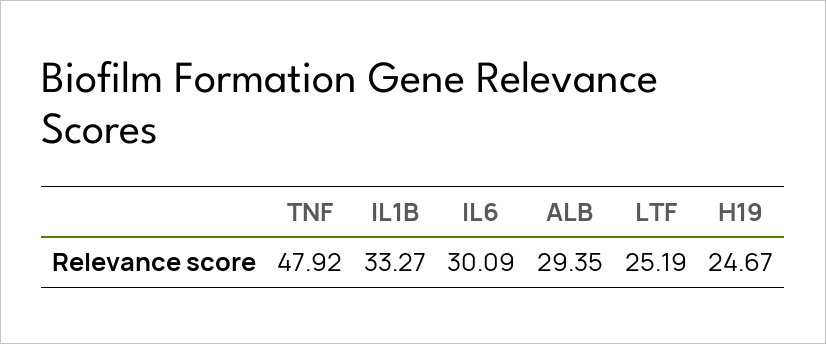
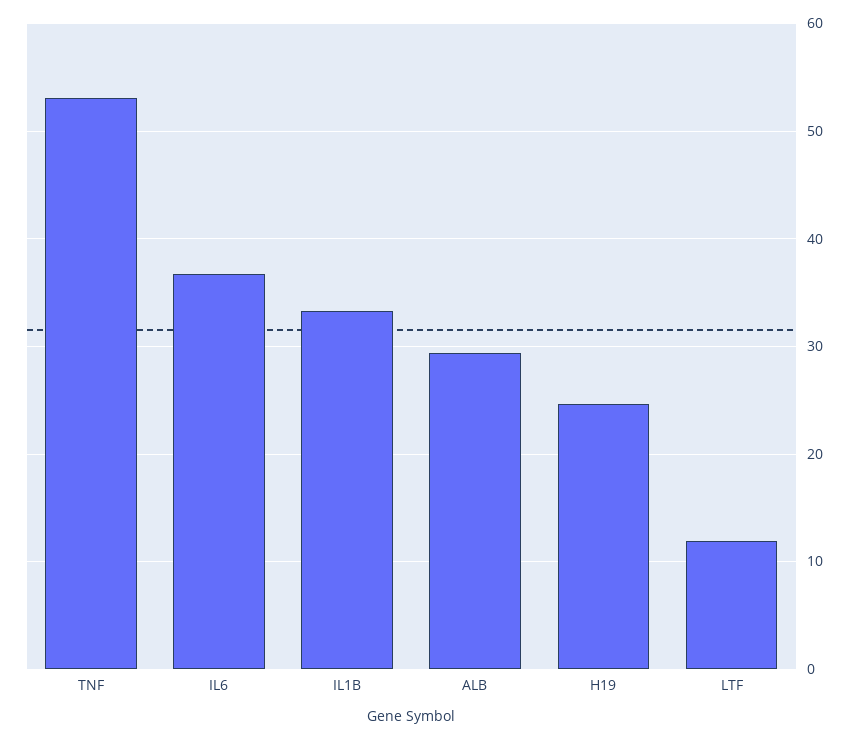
TNF: 47.92 -> 53
IL6: 30.09 -> 37
LTF: 25.19 -> 12

